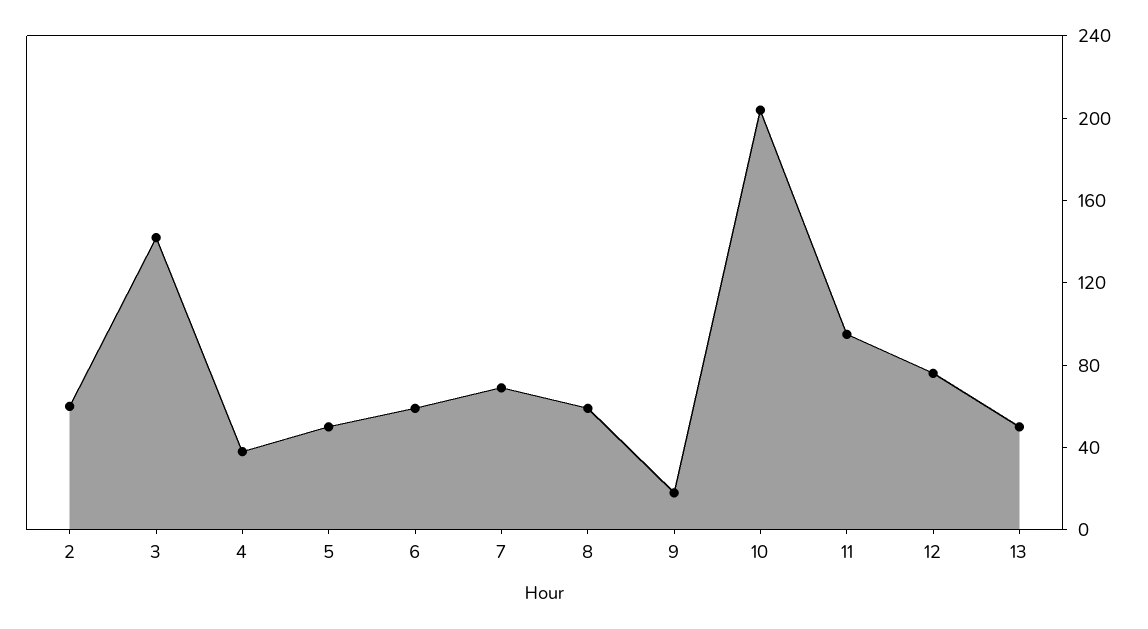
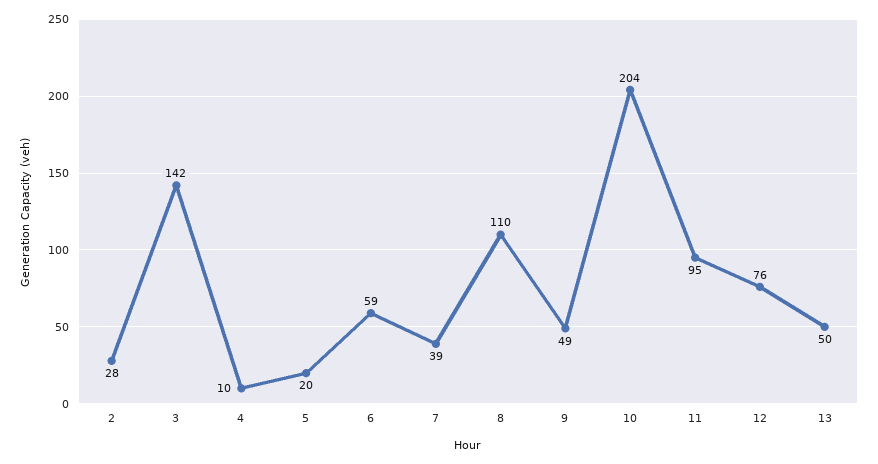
2: 60 -> 28
4: 40 -> 10
5: 50 -> 20
7: 70 -> 39
8: 60 -> 110
9: 20 -> 49

